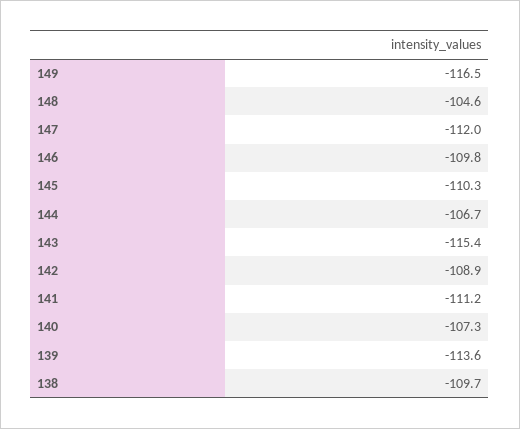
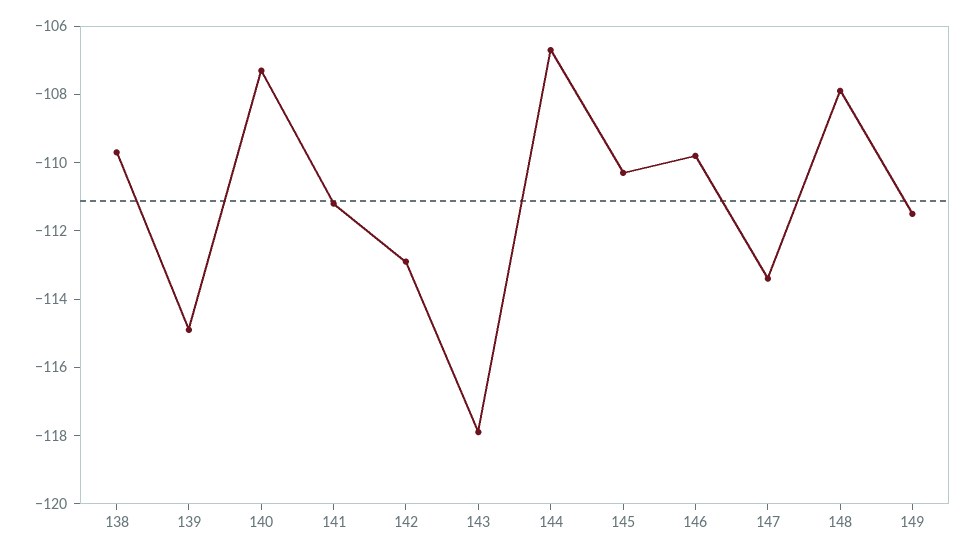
149: -116.5 -> -111.5
148: -104.6 -> -108
147: -112 -> -113.5
143: -115.4 -> -118
142: -108.9 -> -113
139: -113.6 -> -115

